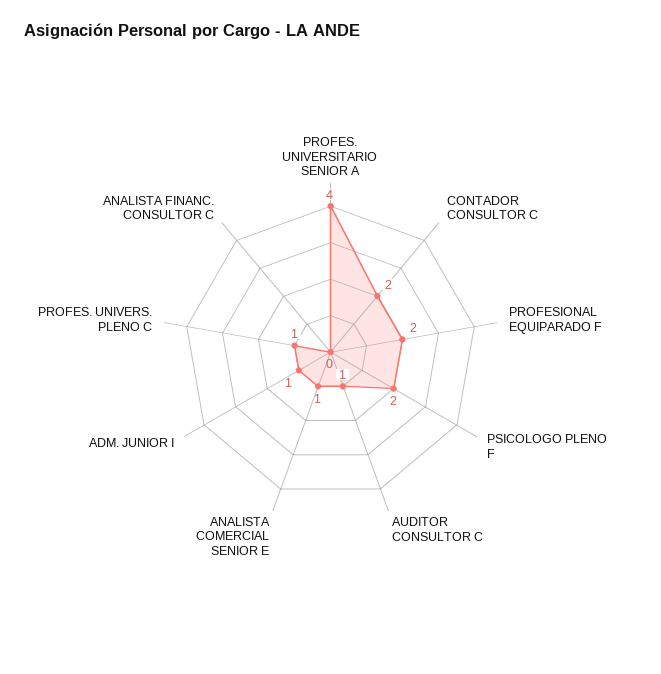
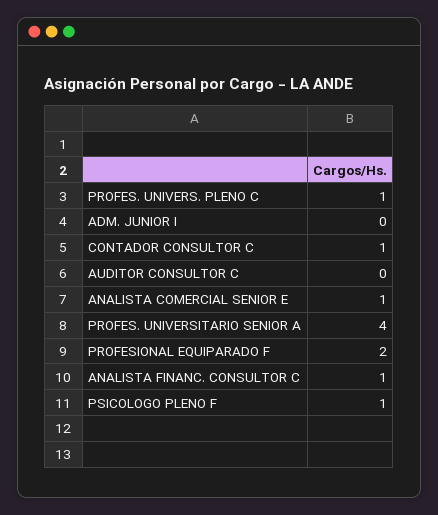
CONTADOR CONSULTOR C: 2 -> 1
PSICOLOGO PLENO F: 2 -> 1
AUDITOR CONSULTOR C: 1 -> 0
ADM. JUNIOR I: 1 -> 0
ANALISTA FINANC. CONSULTOR C: 0 -> 1

